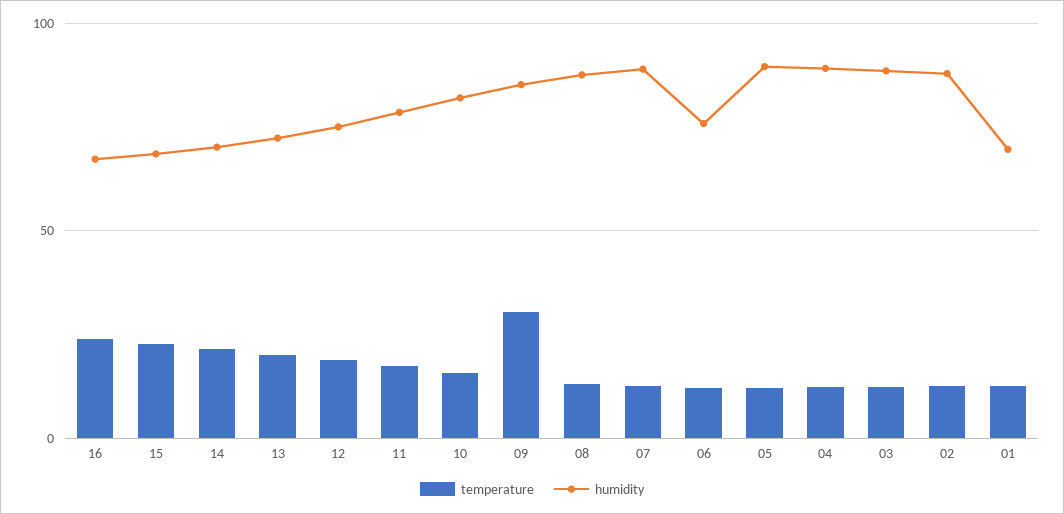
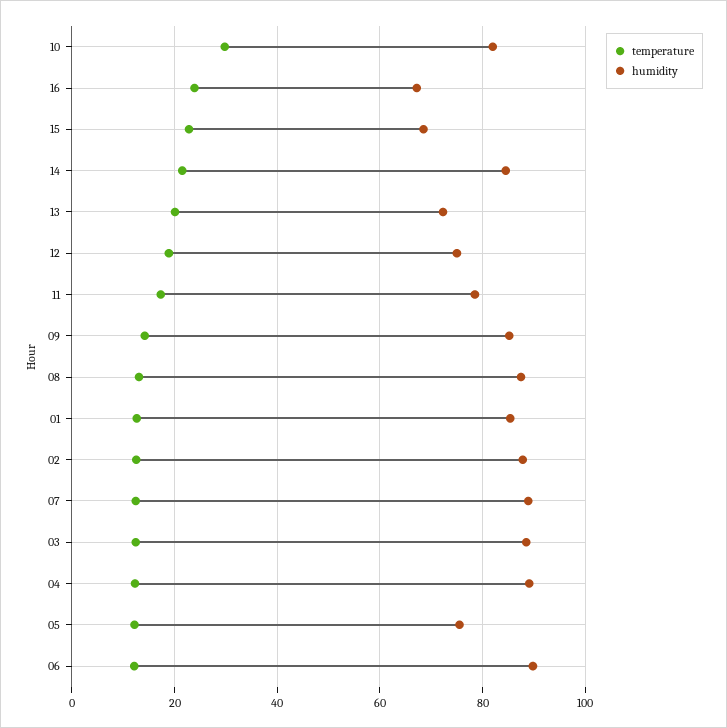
humidity, 14: 70 -> 84
temperature, 10: 15 -> 30
temperature, 09: 30 -> 14
humidity, 06: 75 -> 90
humidity, 05: 90 -> 76
humidity, 01: 70 -> 86

